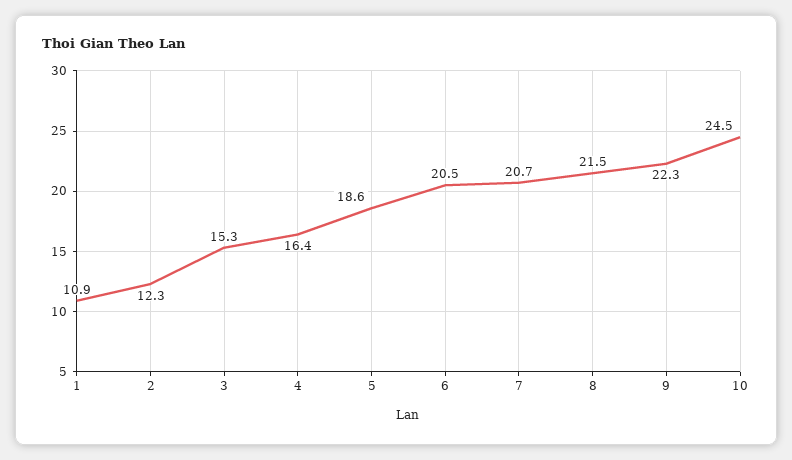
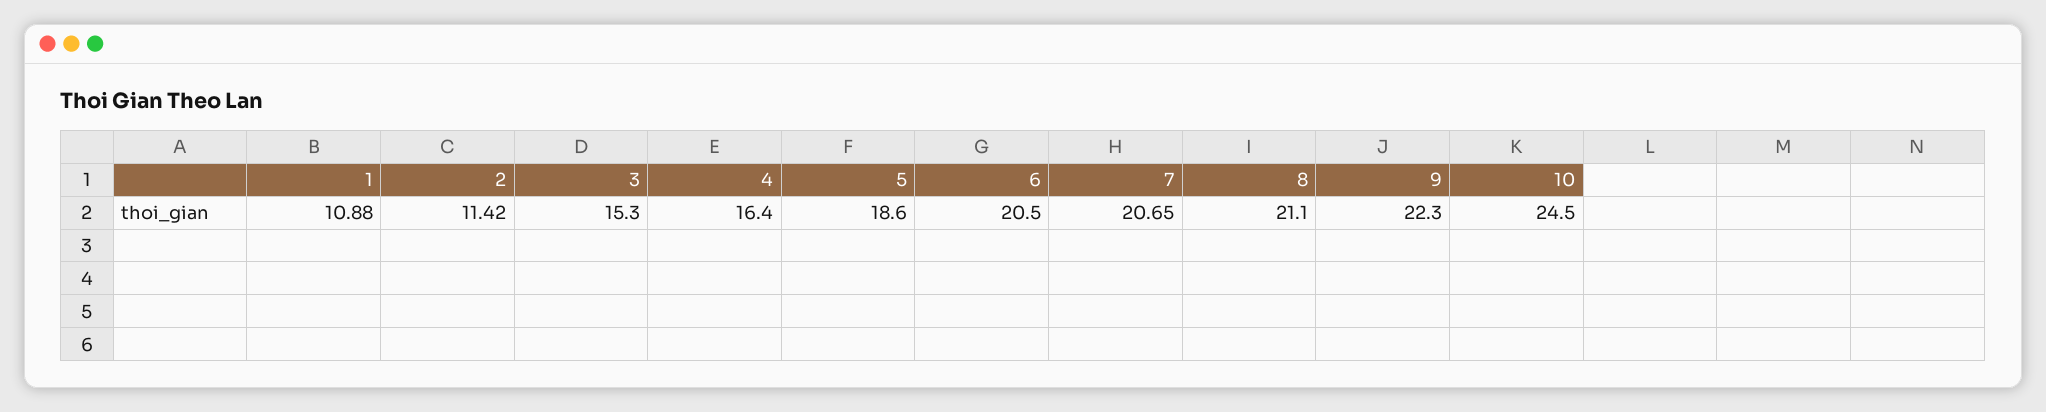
2: 12.3 -> 11.42
8: 21.5 -> 21.1

